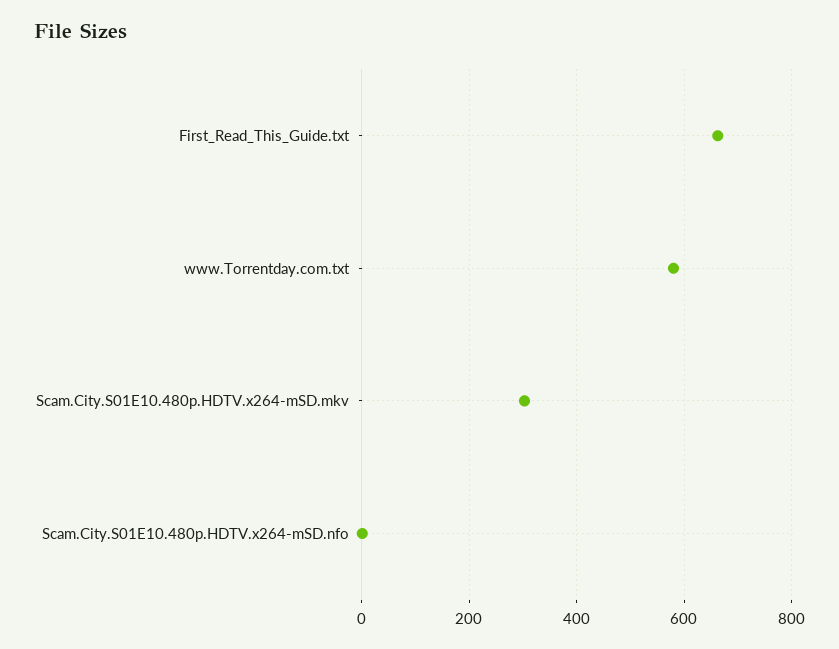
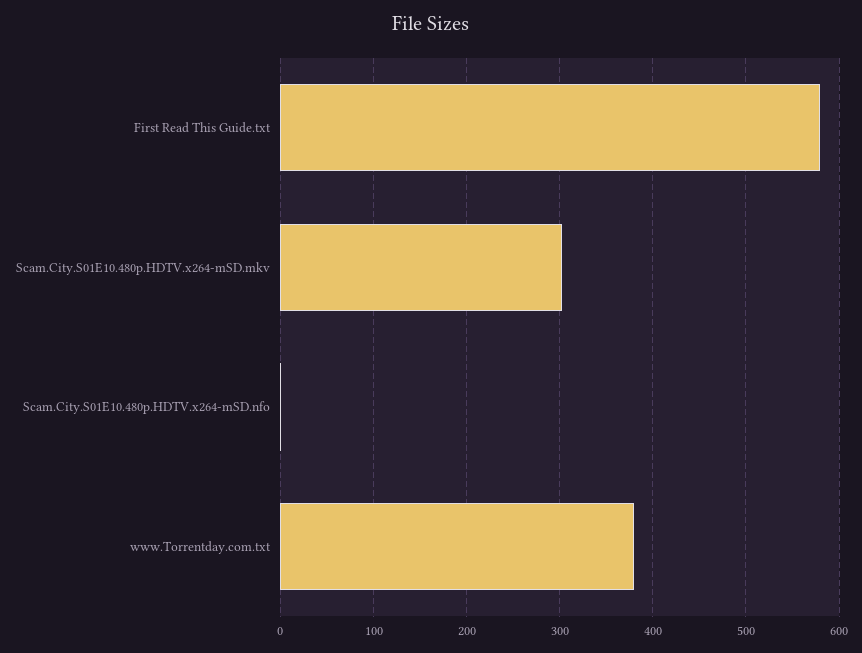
First_Read_This_Guide.txt: 660 -> 580
www.Torrentday.com.txt: 580 -> 380

